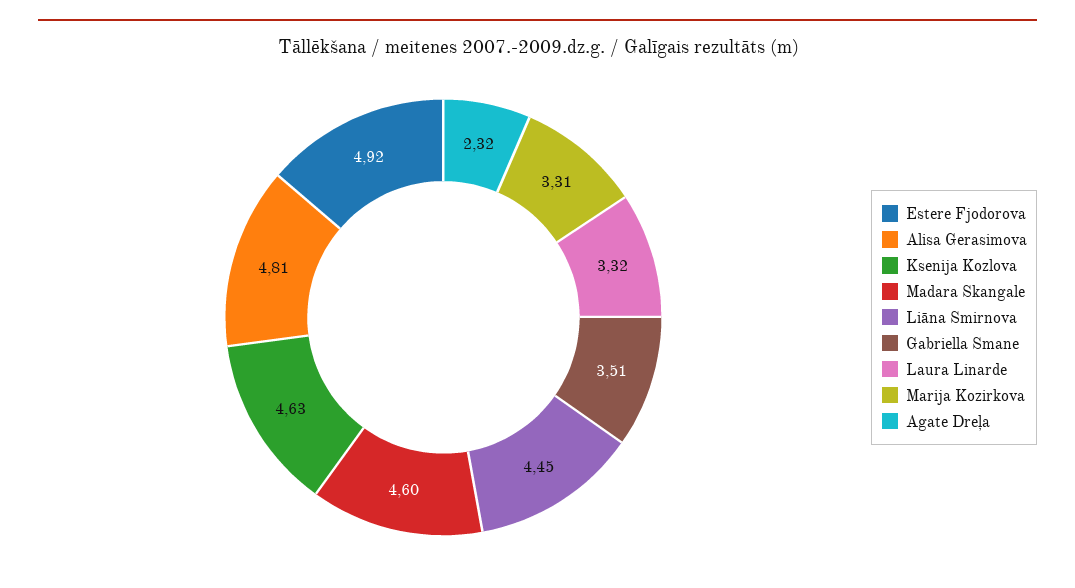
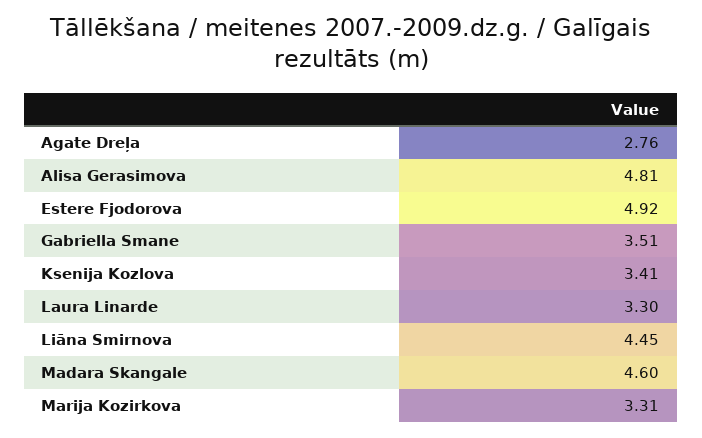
Ksenija Kozlova: 4.63 -> 3.41
Laura Linarde: 3.32 -> 3.3
Agate Dreļa: 2.32 -> 2.76

